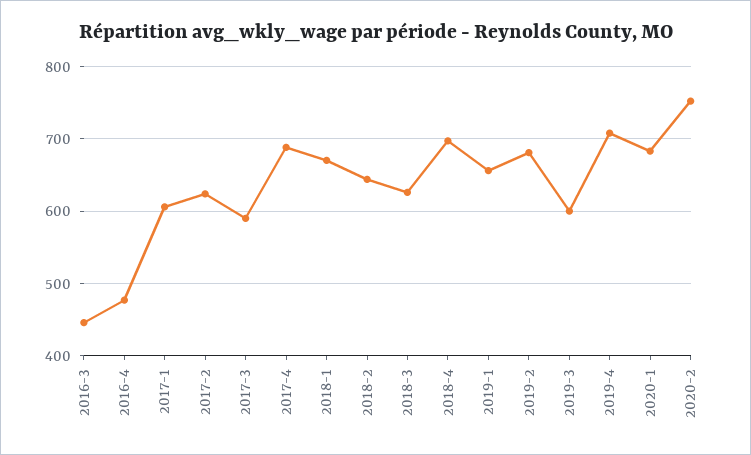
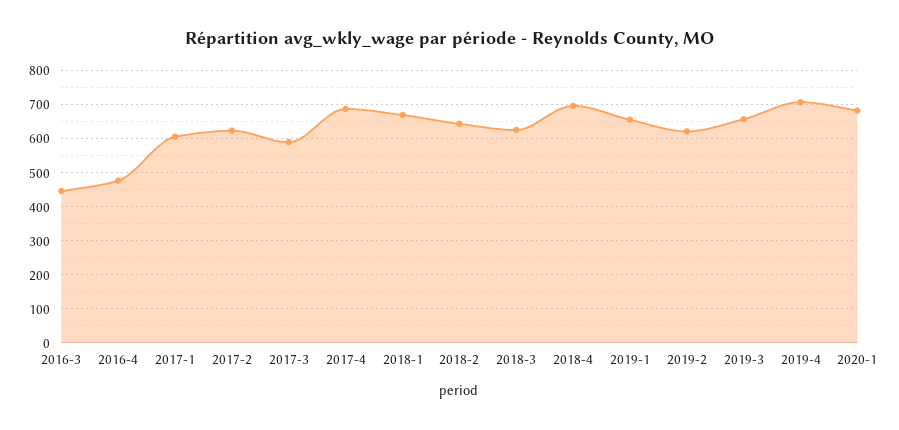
2019-2: 680 -> 620
2019-3: 600 -> 660
2020-2: 750 -> none

